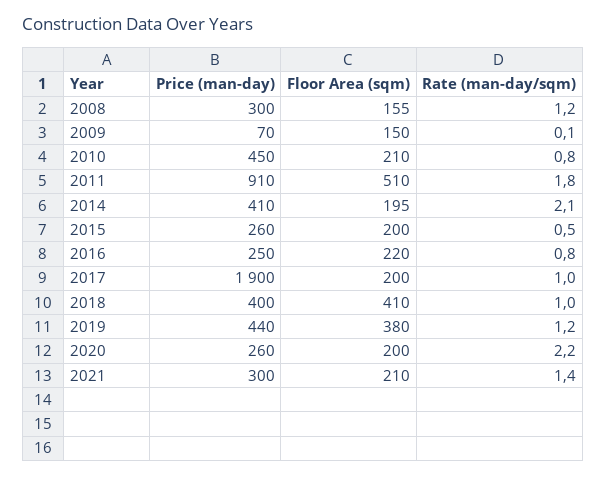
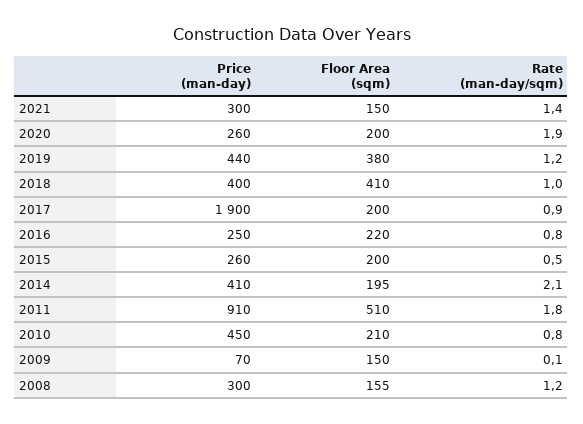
Rate (man-day/sqm), 2017: 1 -> 0.9
Rate (man-day/sqm), 2020: 2.2 -> 1.9
Floor Area (sqm), 2021: 210 -> 150

